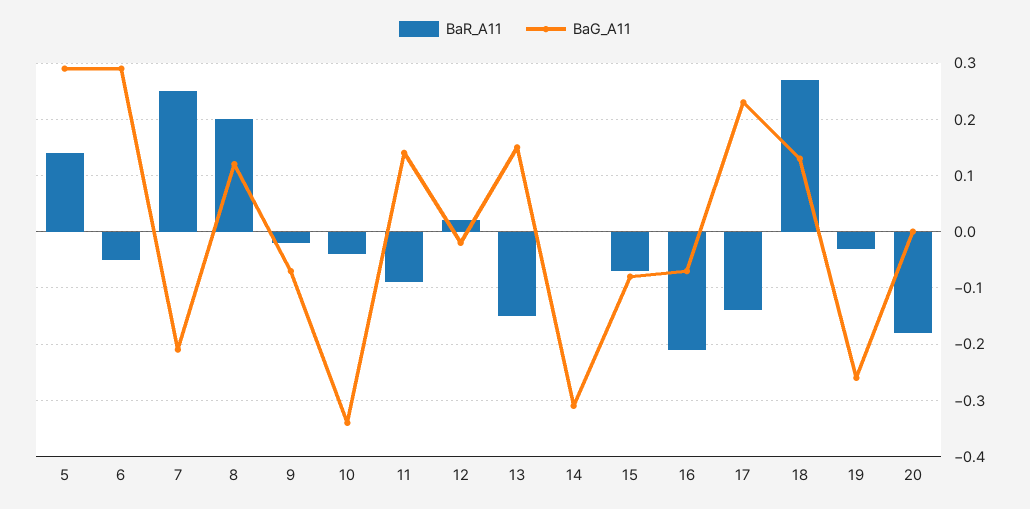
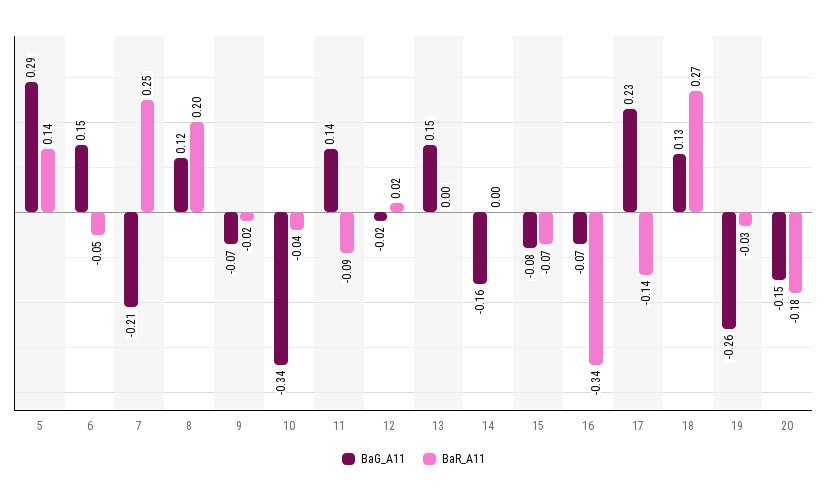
BaG_A11, 6: 0.3 -> 0.15
BaR_A11, 13: -0.15 -> 0
BaG_A11, 14: -0.3 -> -0.16
BaR_A11, 16: -0.2 -> -0.34
BaG_A11, 20: 0 -> -0.15

